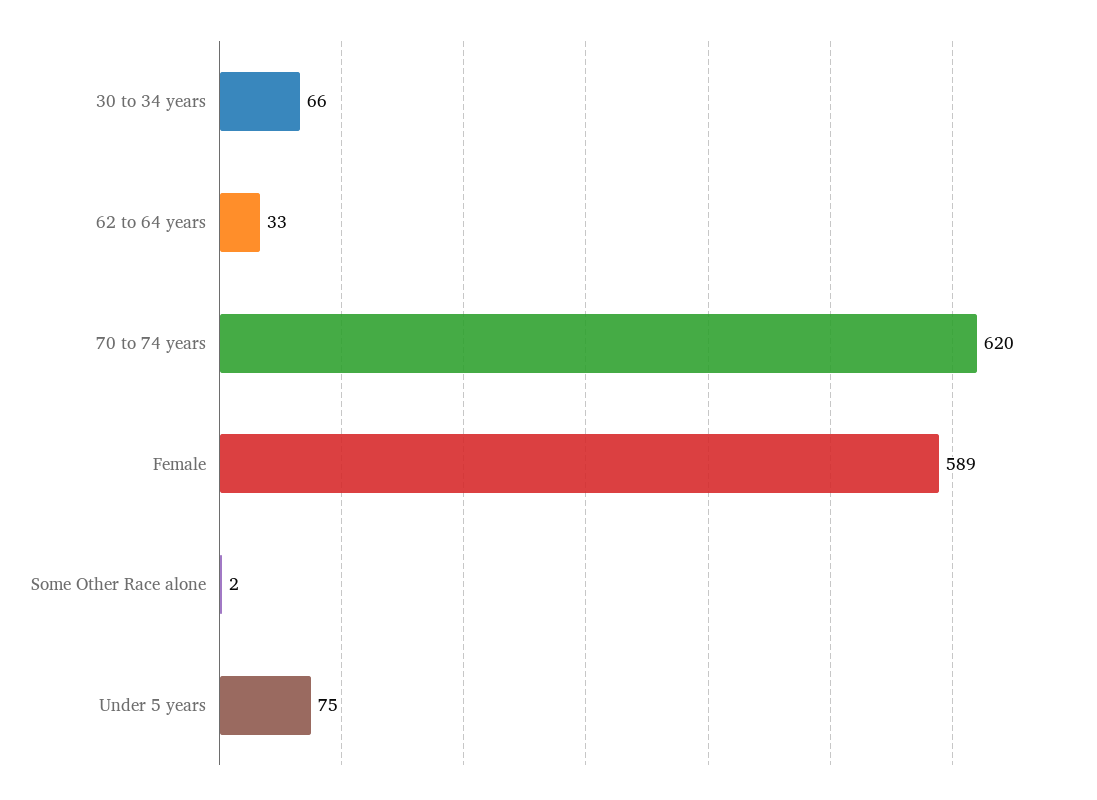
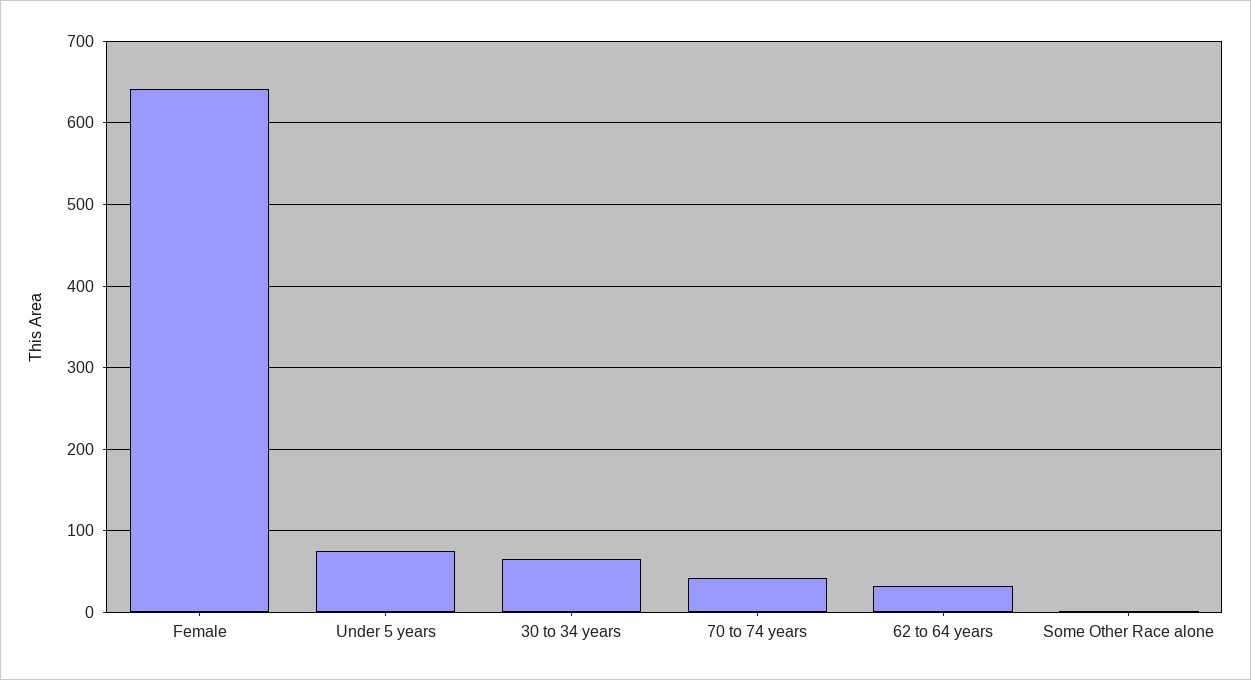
70 to 74 years: 620 -> 40
Female: 589 -> 640

